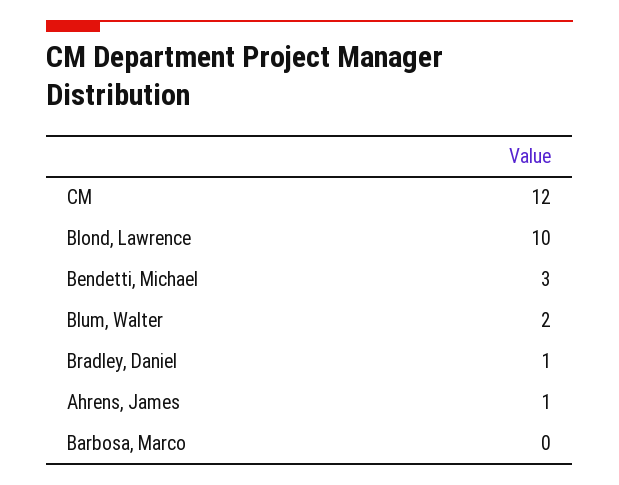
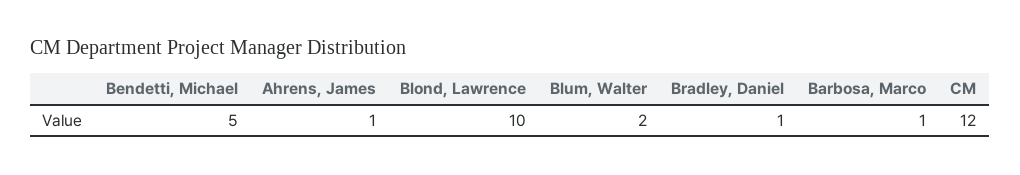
Bendetti, Michael: 3 -> 5
Barbosa, Marco: 0 -> 1

